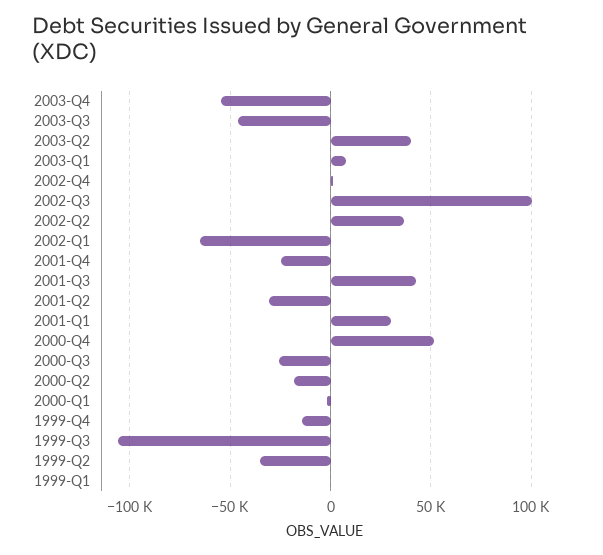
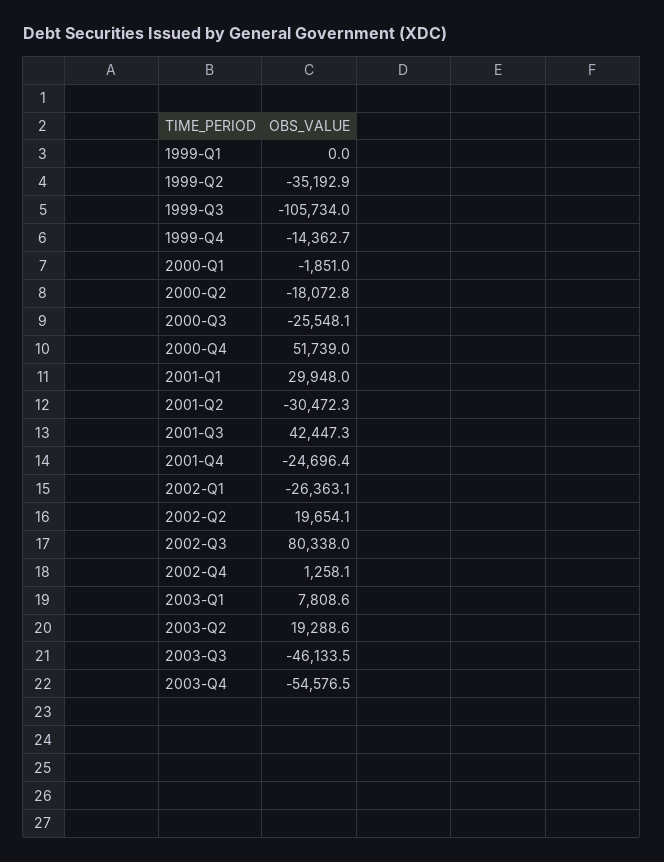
2003-Q2: 40000 -> 19288.6
2002-Q3: 100000 -> 80338
2002-Q2: 35000 -> 19654.1
2002-Q1: -65000 -> -26363.1

